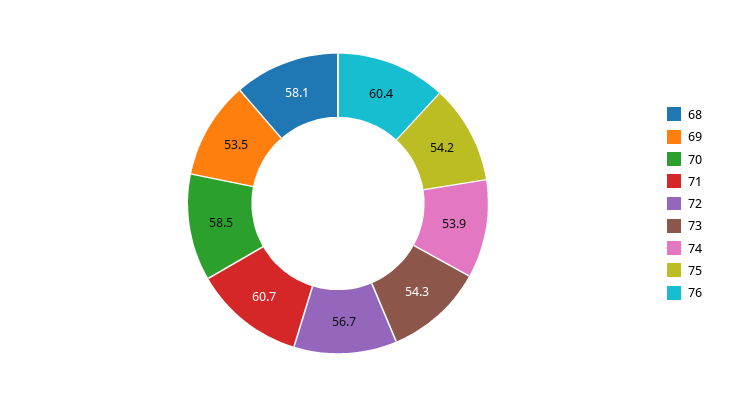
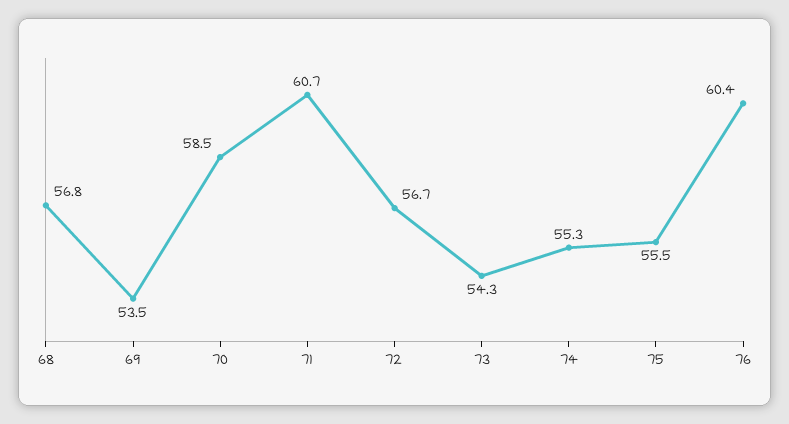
68: 58.1 -> 56.8
74: 53.9 -> 55.3
75: 54.2 -> 55.5

